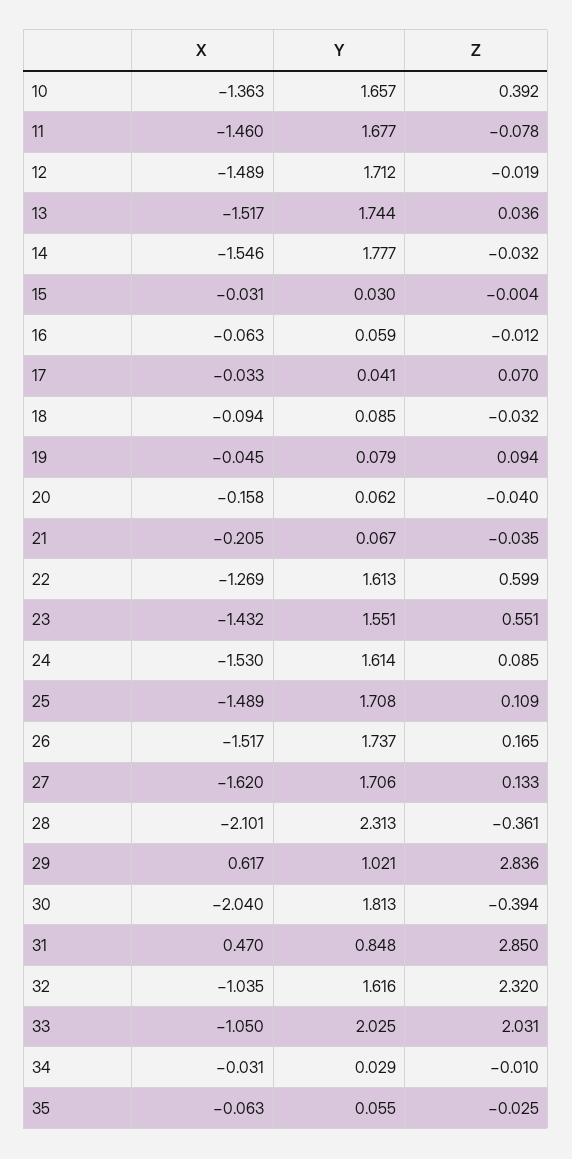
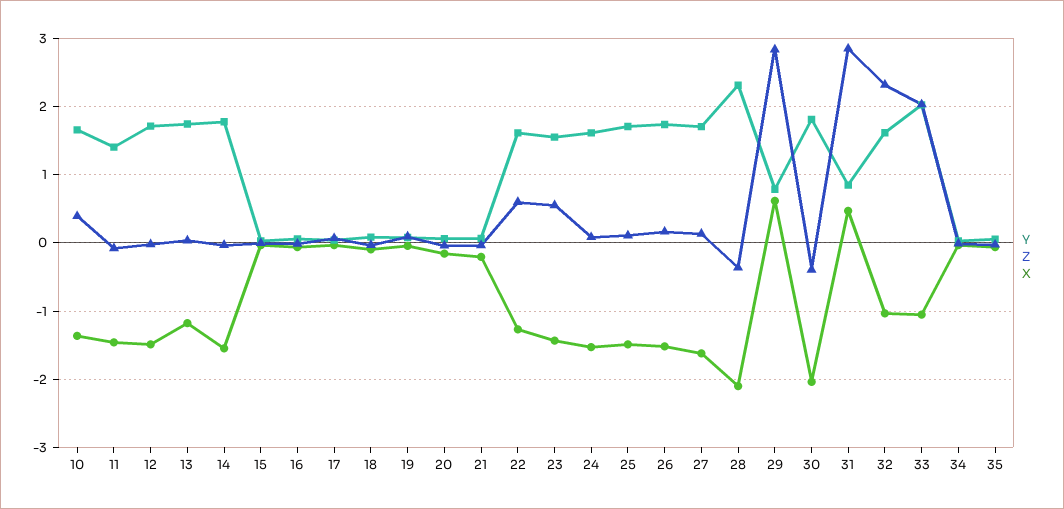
Y, 11: 1.677 -> 1.4
X, 13: -1.517 -> -1.2
Y, 29: 1.021 -> 0.8

